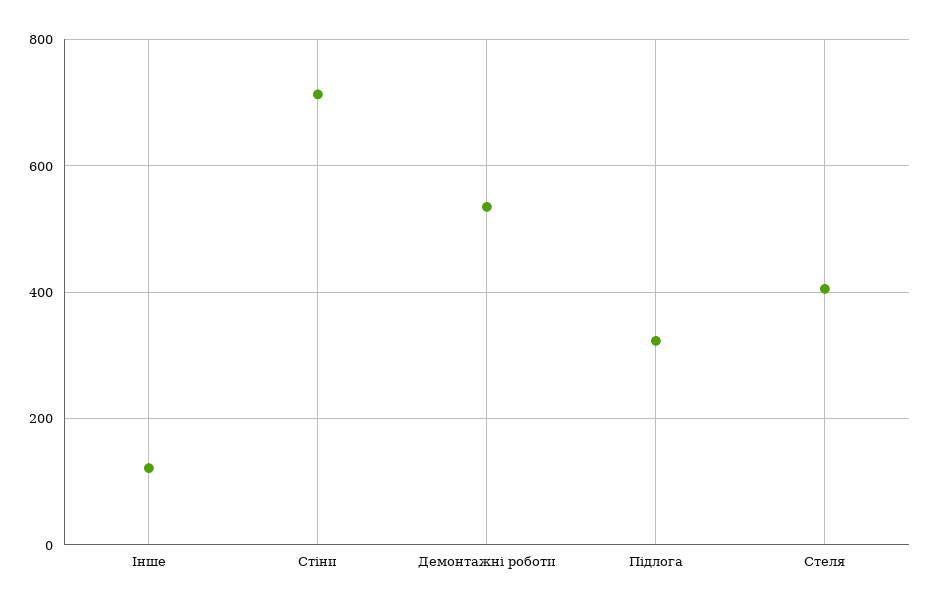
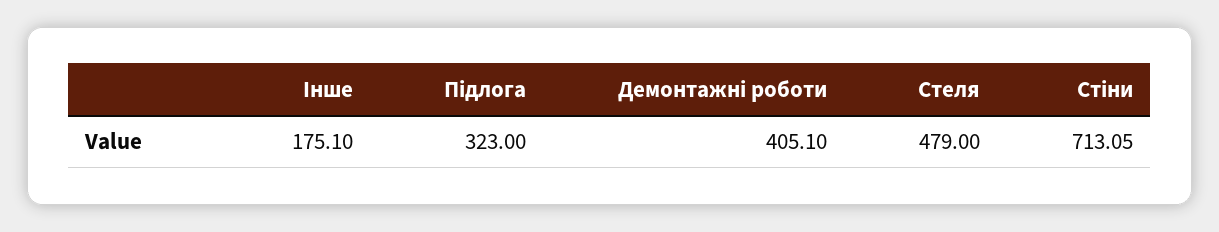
Інше: 120 -> 175.1
Демонтажні роботи: 540 -> 405.1
Стеля: 400 -> 479

